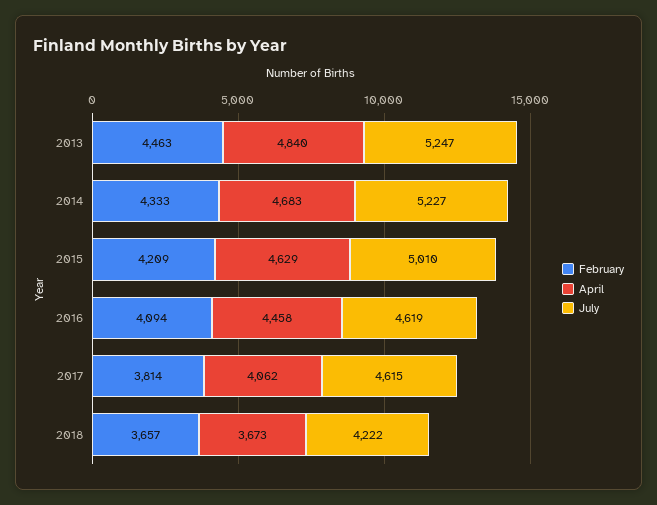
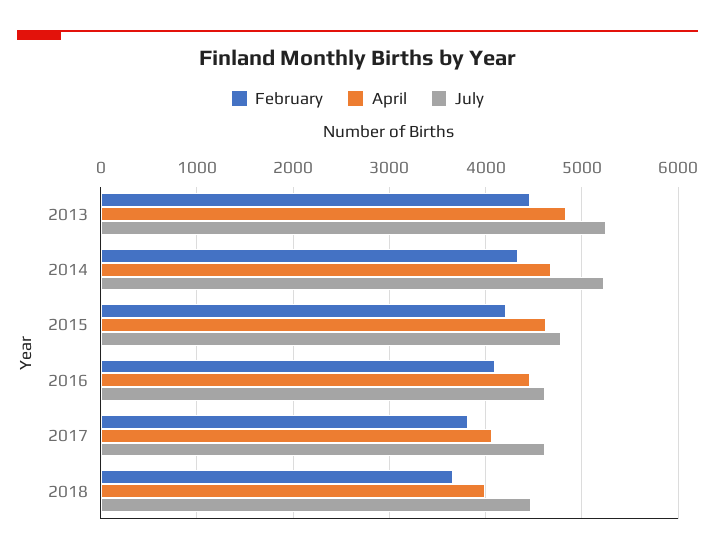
July, 2015: 5010 -> 4800
April, 2018: 3673 -> 4000
July, 2018: 4222 -> 4500

